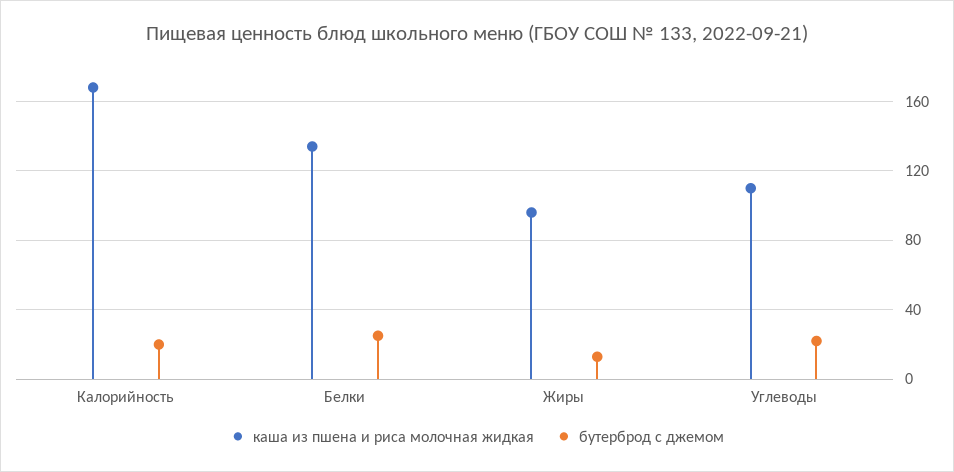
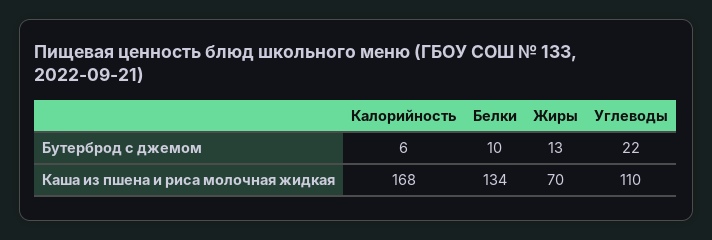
бутерброд с джемом, Калорийность: 20 -> 6
бутерброд с джемом, Белки: 25 -> 10
каша из пшена и риса молочная жидкая, Жиры: 95 -> 70

